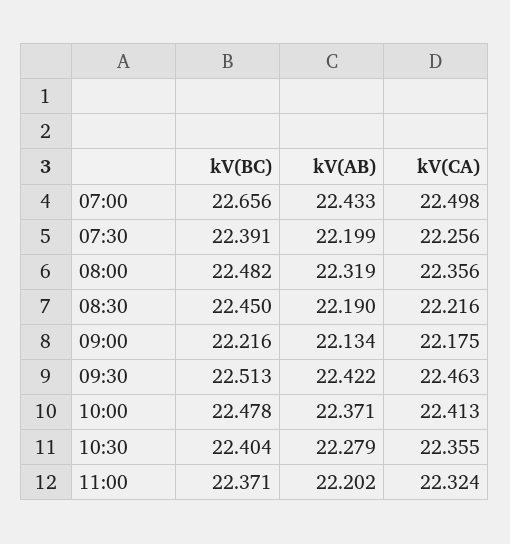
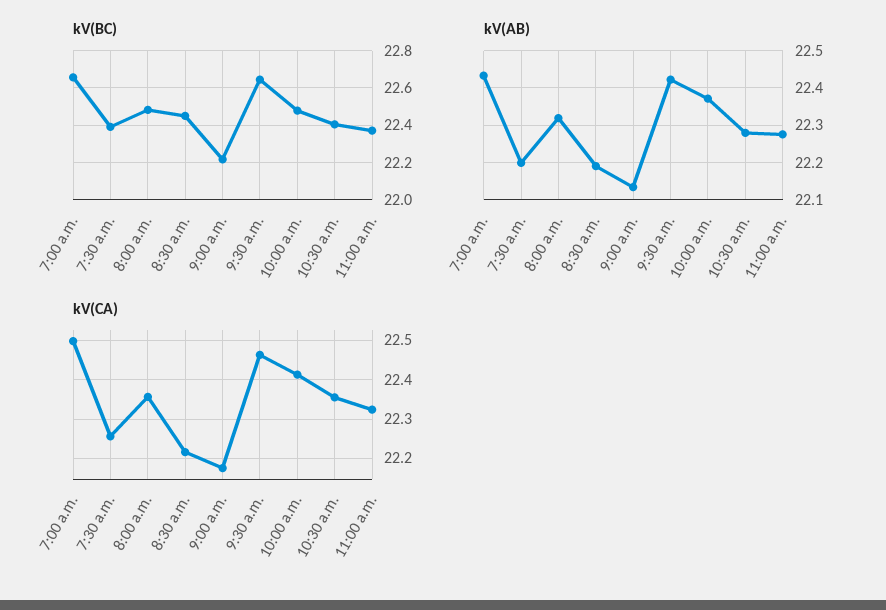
kV(BC), 09:30: 22.513 -> 22.65
kV(AB), 11:00: 22.202 -> 22.28

